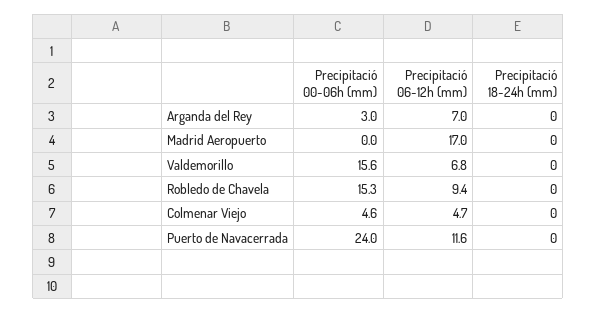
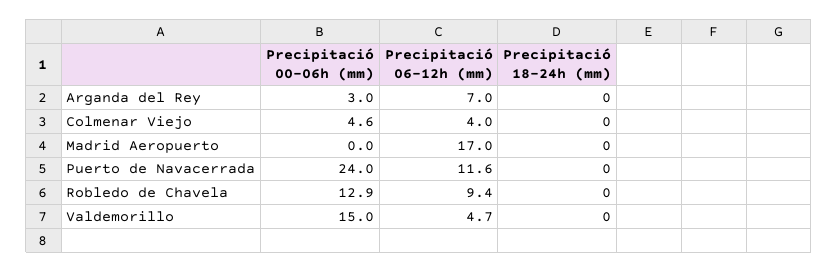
Precipitació 00-06h (mm), Valdemorillo: 15.6 -> 15
Precipitació 06-12h (mm), Valdemorillo: 6.8 -> 4.7
Precipitació 00-06h (mm), Robledo de Chavela: 15.3 -> 12.9
Precipitació 06-12h (mm), Colmenar Viejo: 4.7 -> 4

